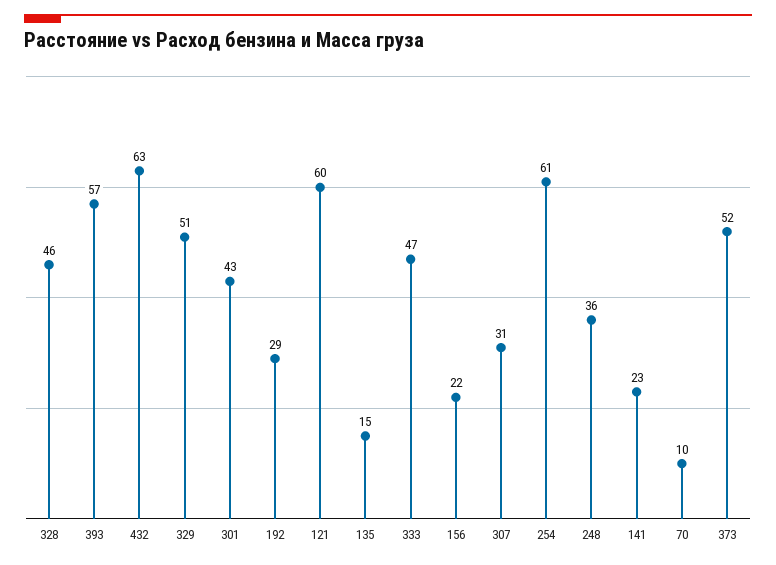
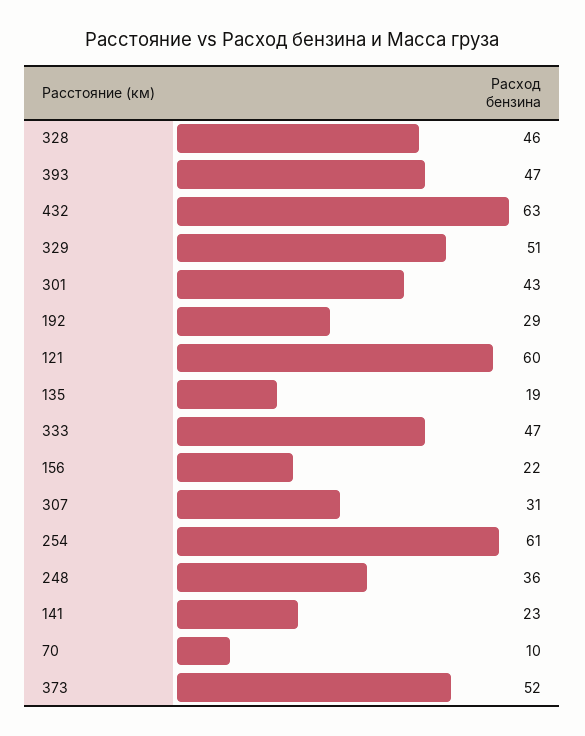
393: 57 -> 47
135: 15 -> 19

